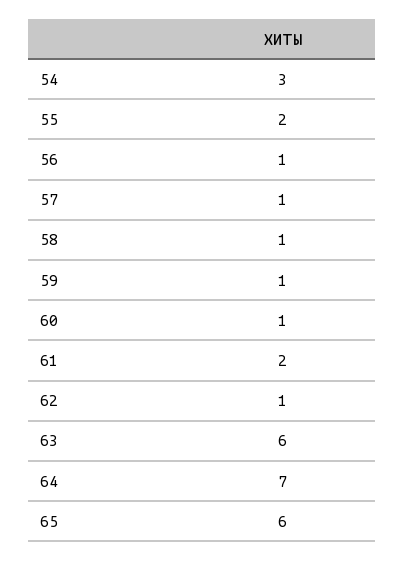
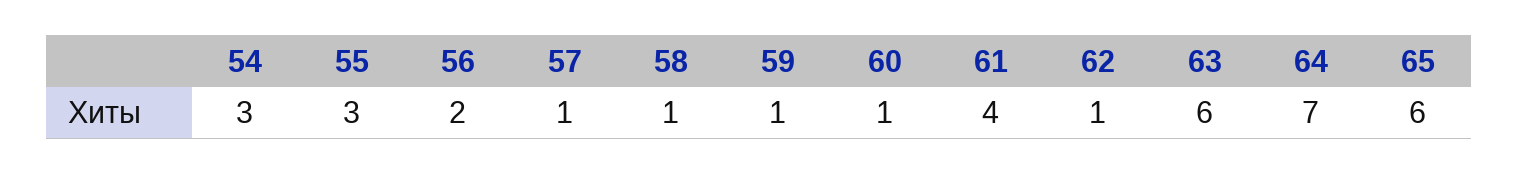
55: 2 -> 3
56: 1 -> 2
61: 2 -> 4

